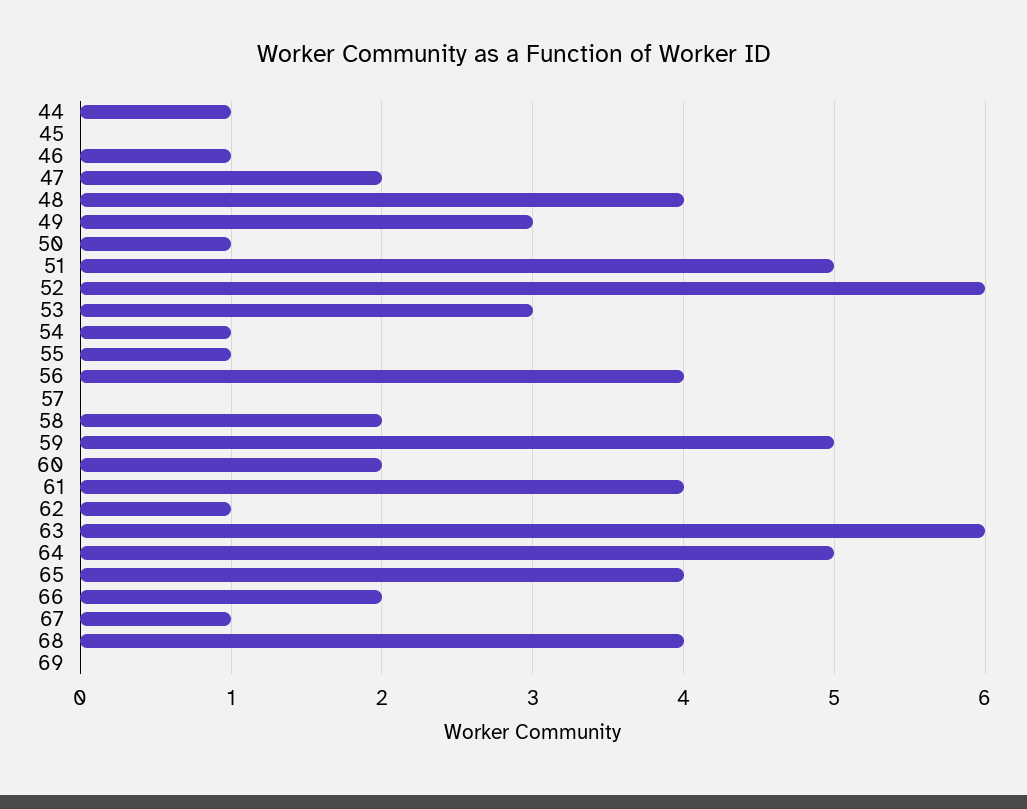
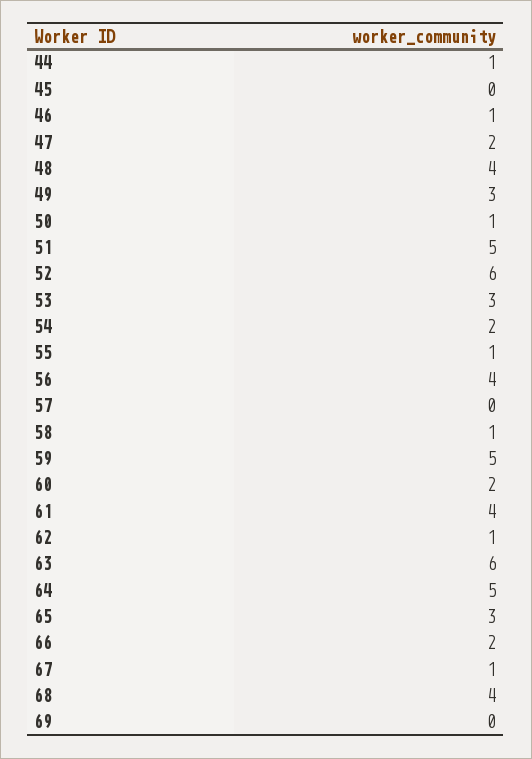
54: 1 -> 2
58: 2 -> 1
65: 4 -> 3

